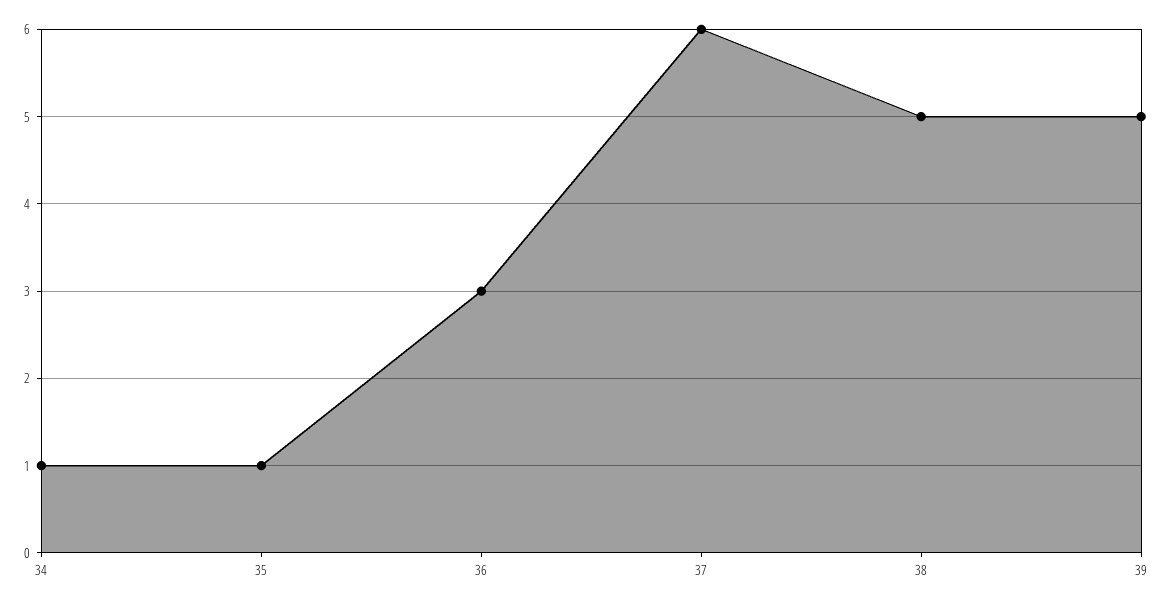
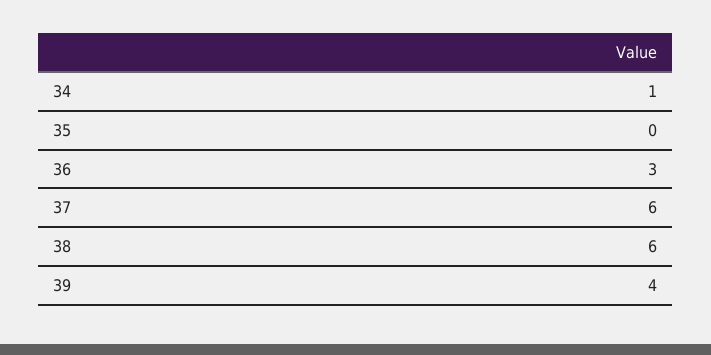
35: 1 -> 0
38: 5 -> 6
39: 5 -> 4

